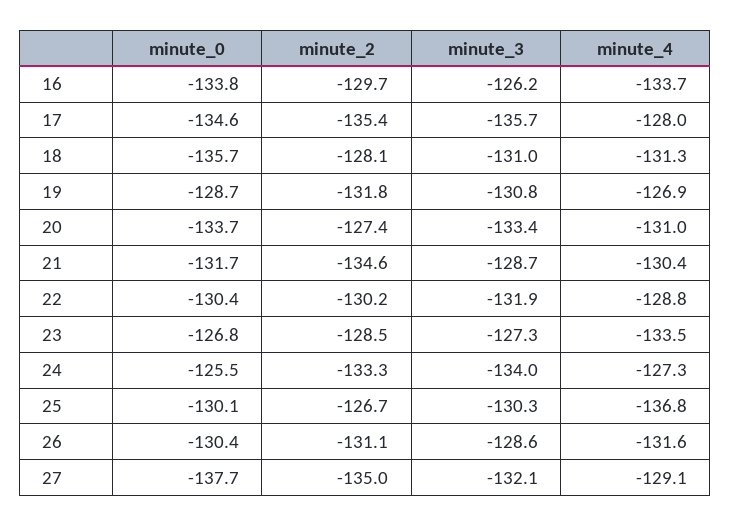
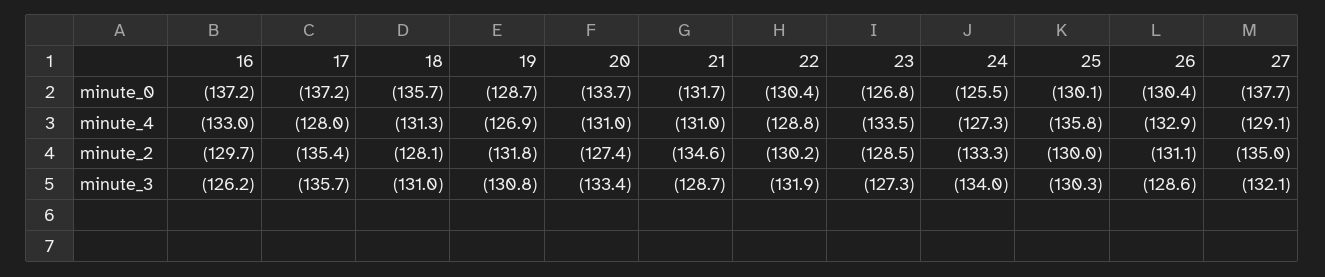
minute_0, 16: -133.8 -> -137.2
minute_4, 16: -133.7 -> -133
minute_0, 17: -134.6 -> -137.2
minute_4, 21: -130.4 -> -131
minute_2, 25: -126.7 -> -130
minute_4, 25: -136.8 -> -135.8
minute_4, 26: -131.6 -> -132.9

